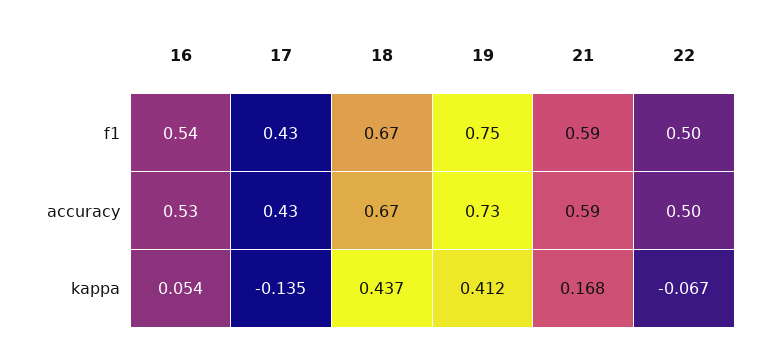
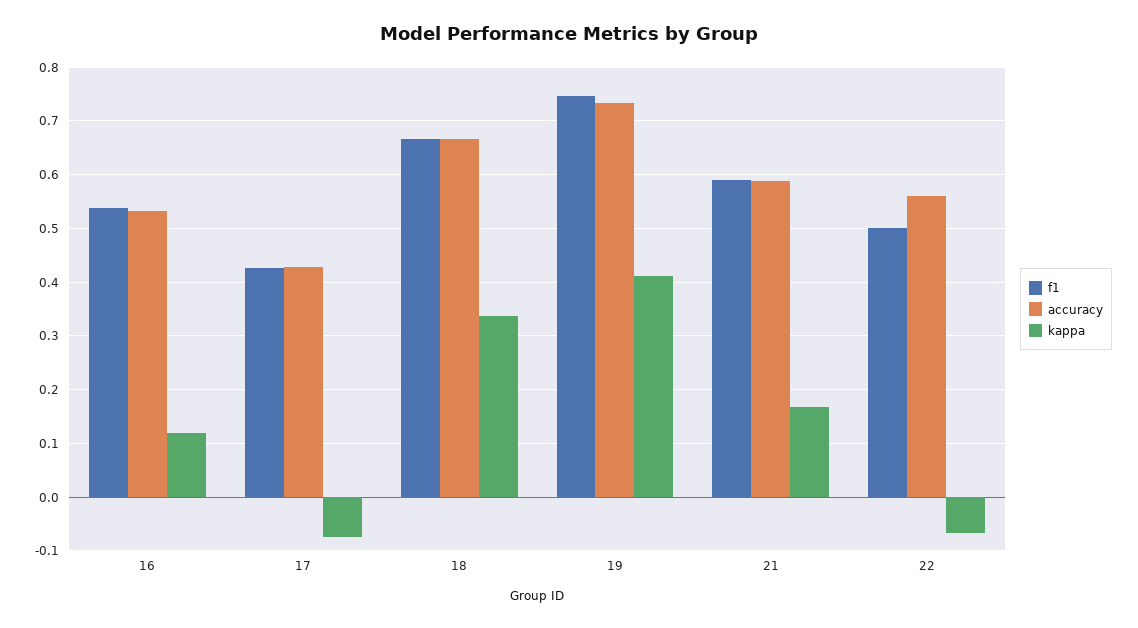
accuracy, 22: 0.5 -> 0.56
kappa, 16: 0.054 -> 0.12
kappa, 17: -0.135 -> -0.08
kappa, 18: 0.437 -> 0.34

